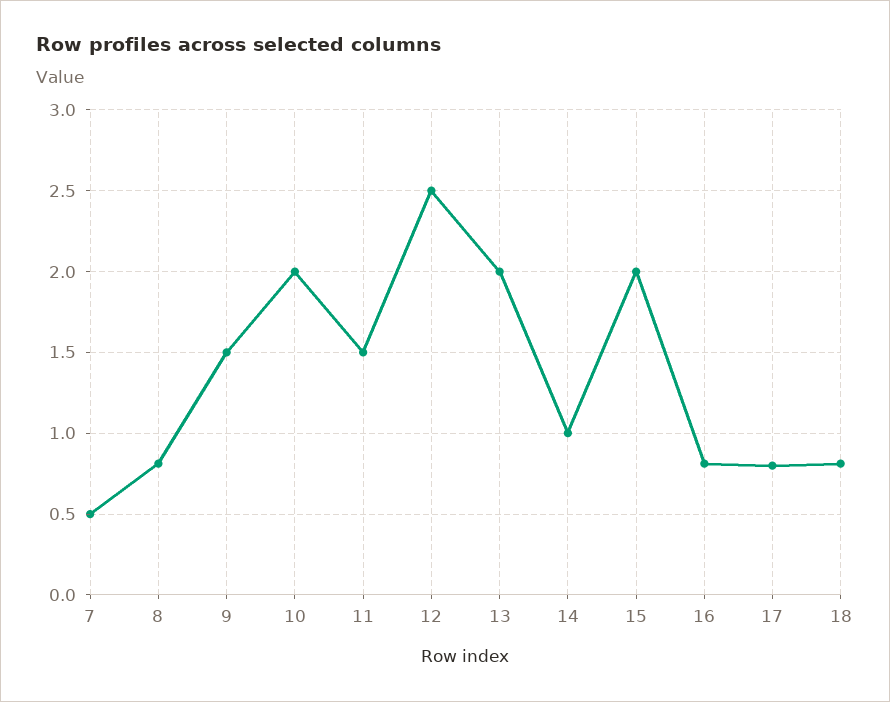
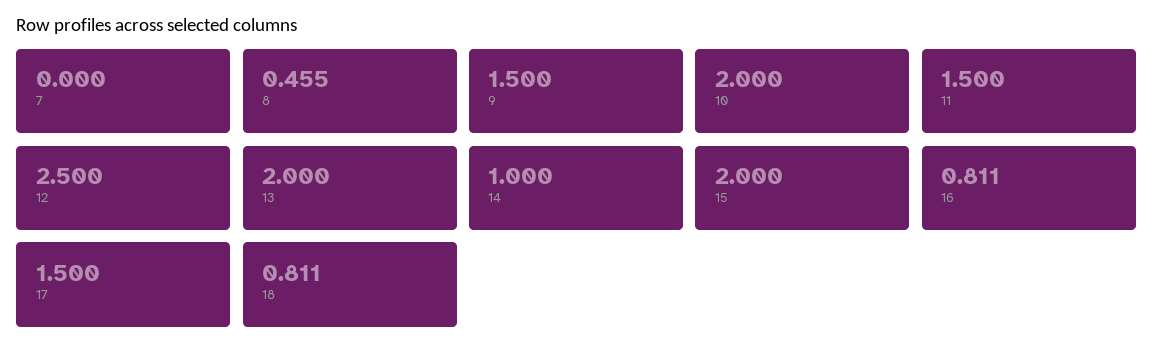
7: 0.5 -> 0
8: 0.8 -> 0.455
17: 0.8 -> 1.5

